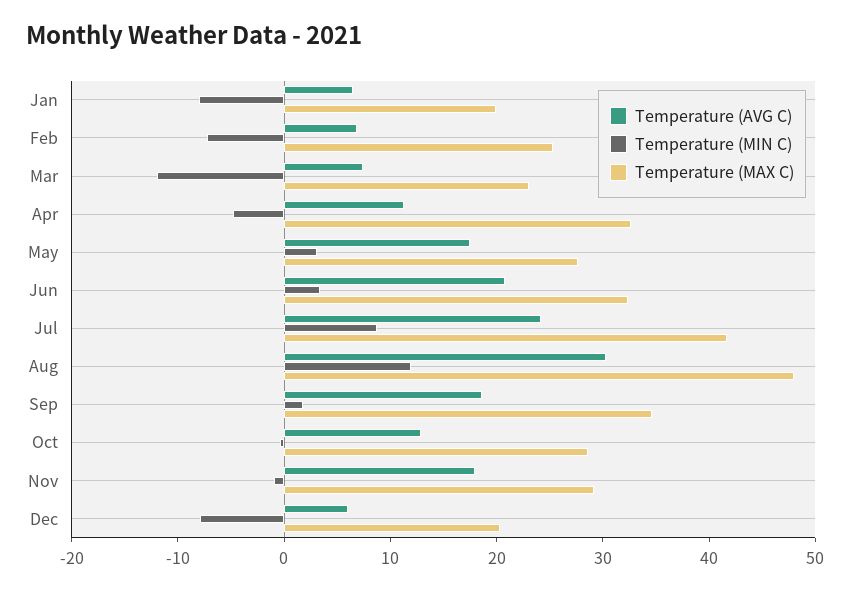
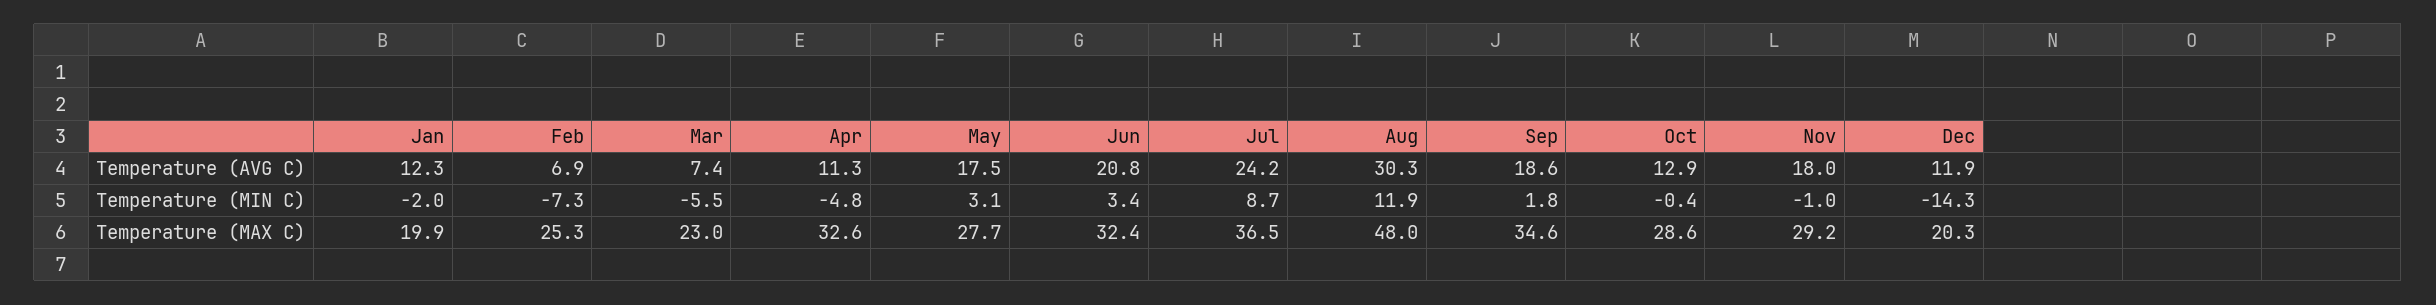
Temperature (AVG C), Jan: 6 -> 12.3
Temperature (MIN C), Jan: -8 -> -2
Temperature (MIN C), Mar: -12 -> -5.5
Temperature (MAX C), Jul: 42 -> 36.5
Temperature (AVG C), Dec: 6 -> 11.9
Temperature (MIN C), Dec: -8 -> -14.3

